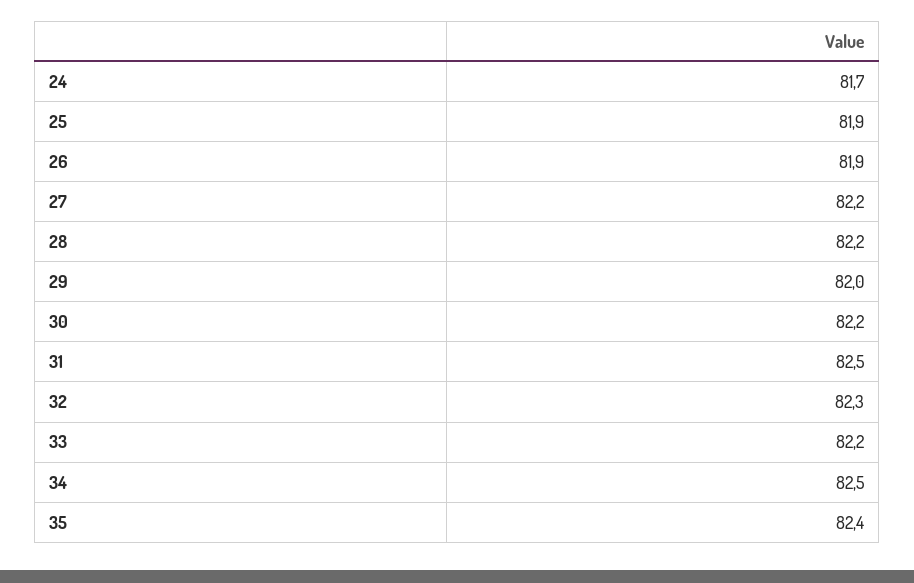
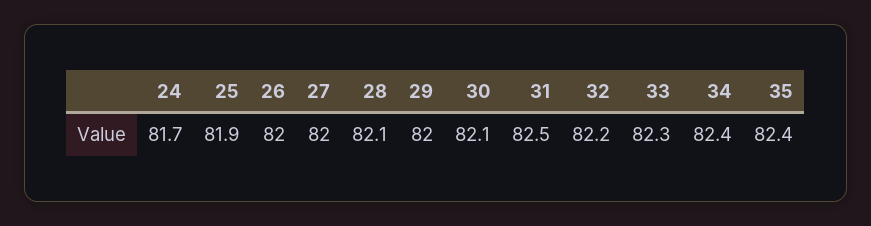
26: 81.9 -> 82
27: 82.2 -> 82
28: 82.2 -> 82.1
30: 82.2 -> 82.1
32: 82.3 -> 82.2
33: 82.2 -> 82.3
34: 82.5 -> 82.4

